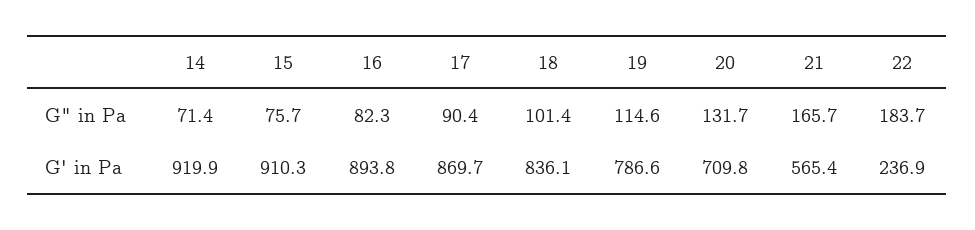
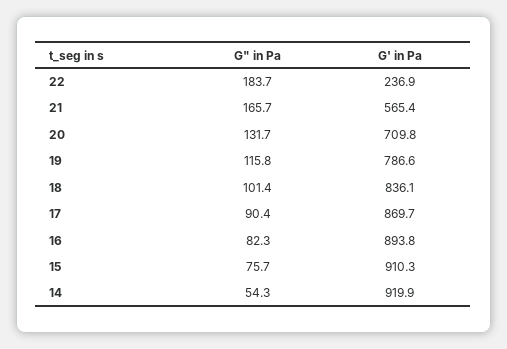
14, G" in Pa: 71.4 -> 54.3
19, G" in Pa: 114.6 -> 115.8

